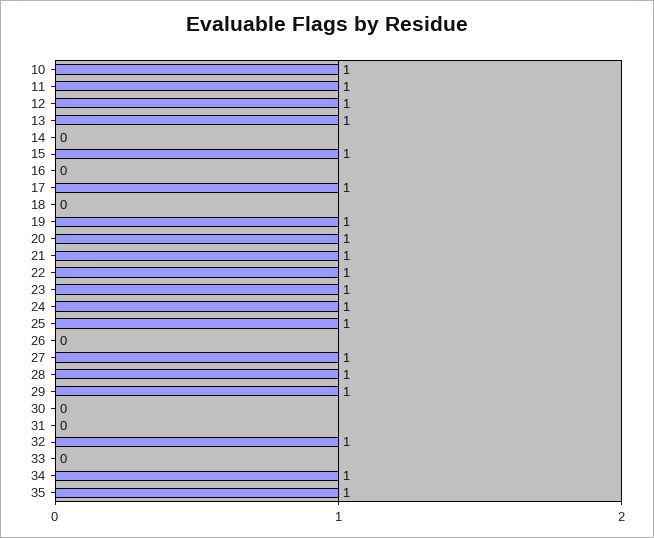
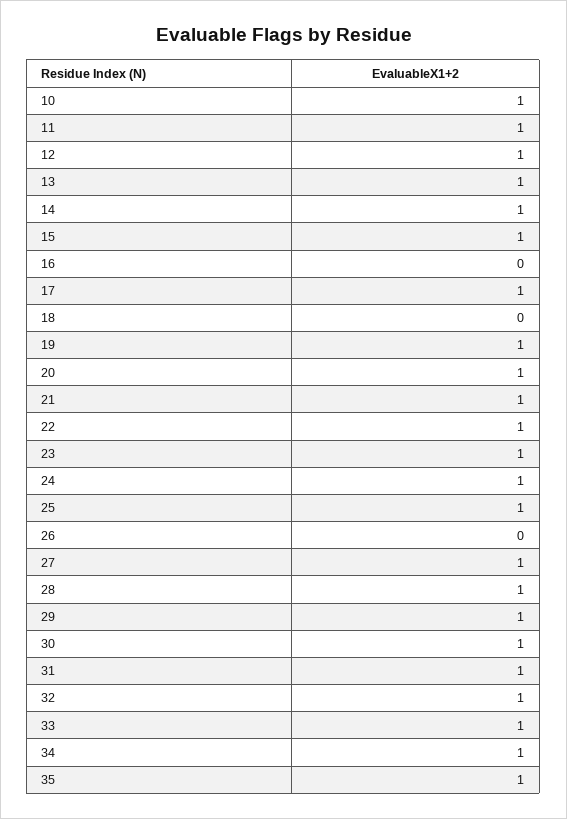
14: 0 -> 1
30: 0 -> 1
31: 0 -> 1
33: 0 -> 1

